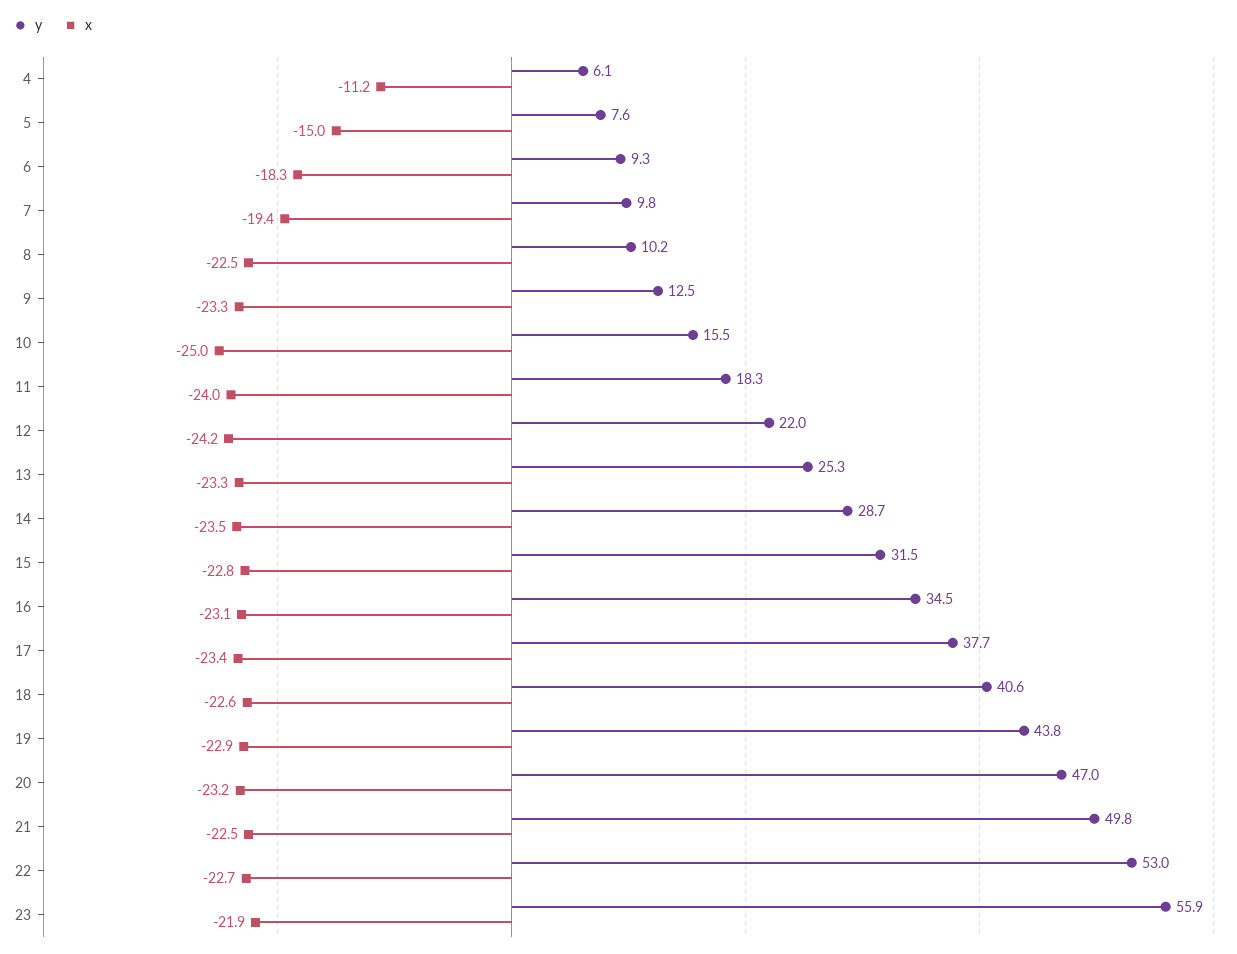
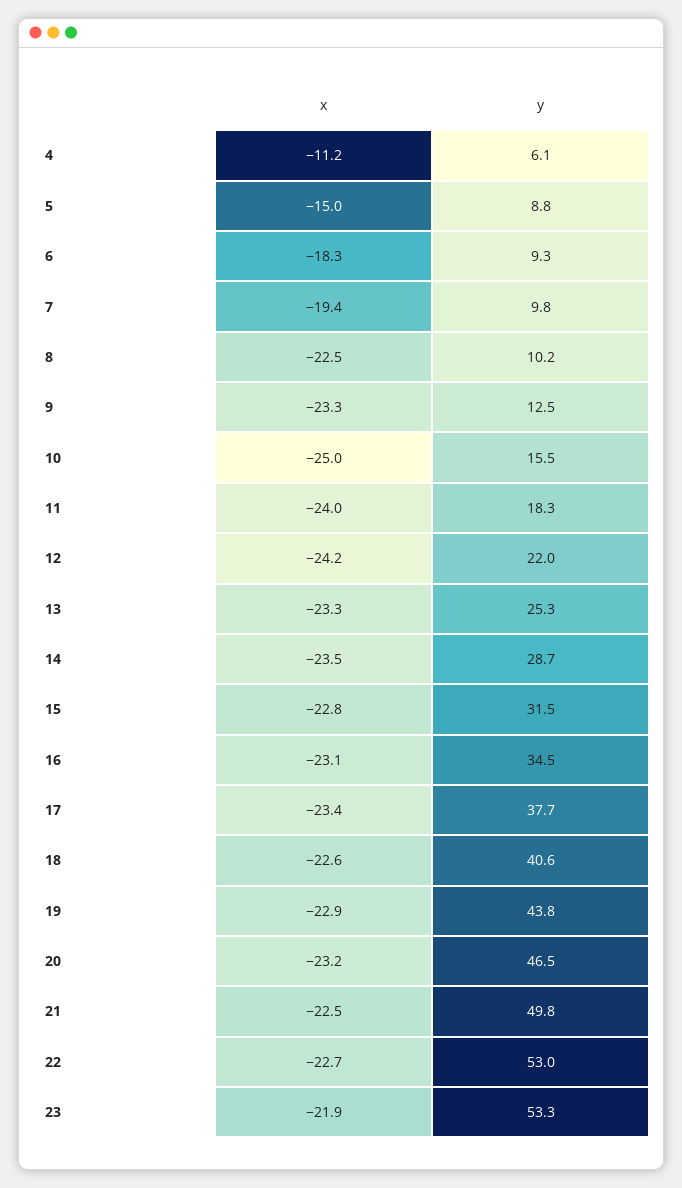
y, 5: 7.6 -> 8.8
y, 20: 47 -> 46.5
y, 23: 55.9 -> 53.3

